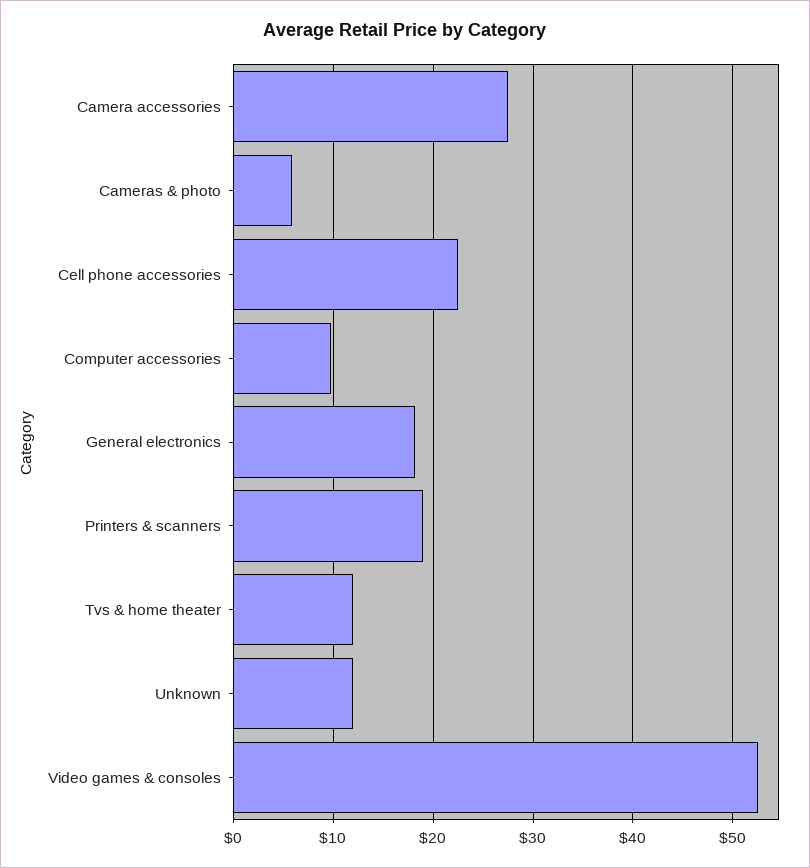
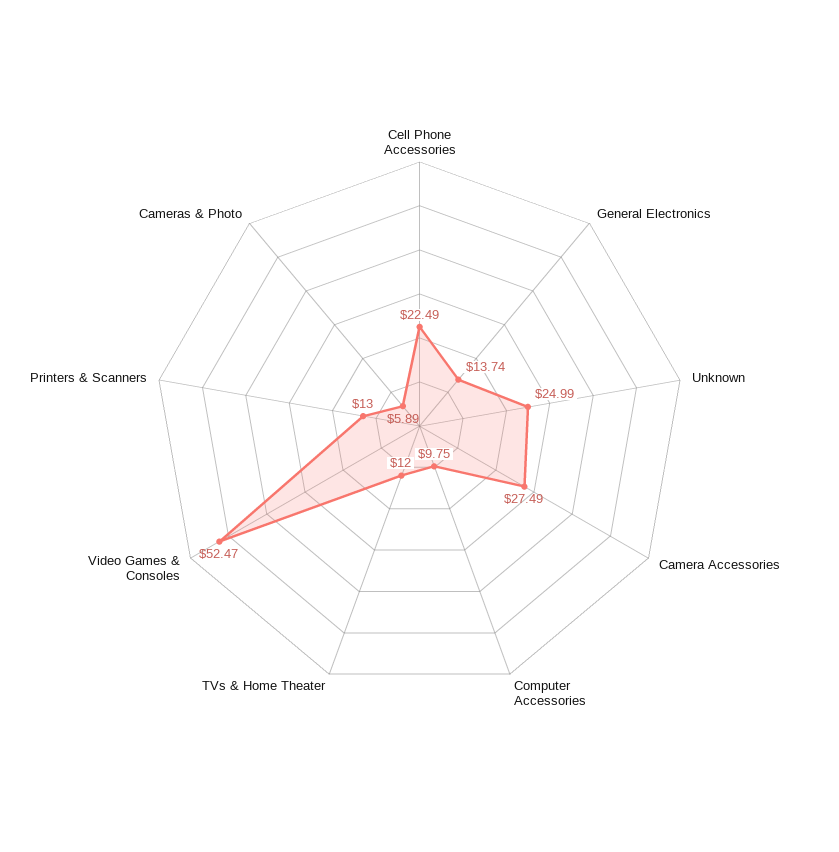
General electronics: 18 -> 13.74
Printers & scanners: 19 -> 13
Unknown: 12 -> 24.99

